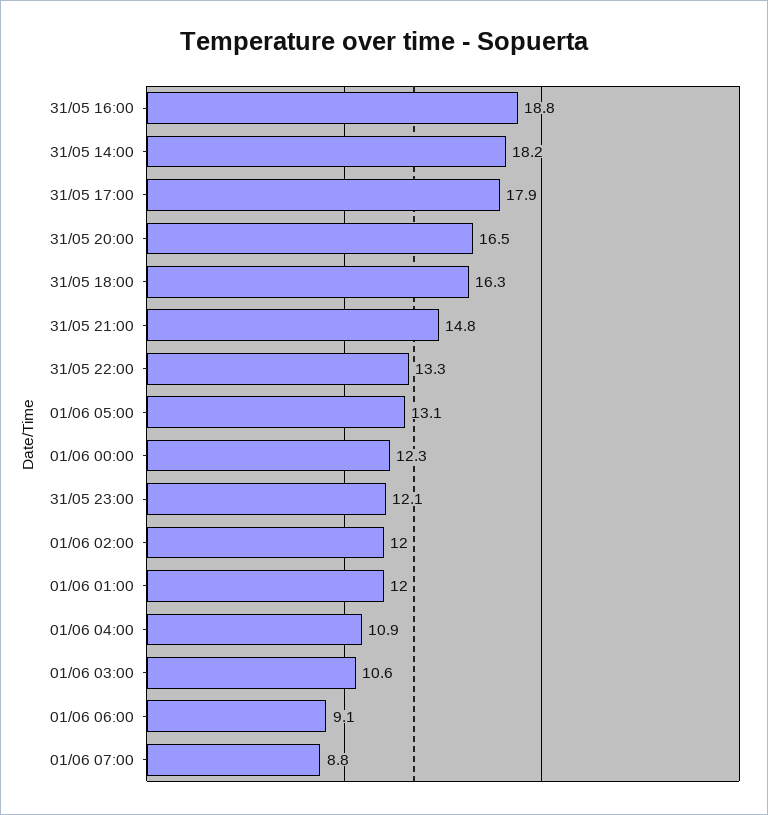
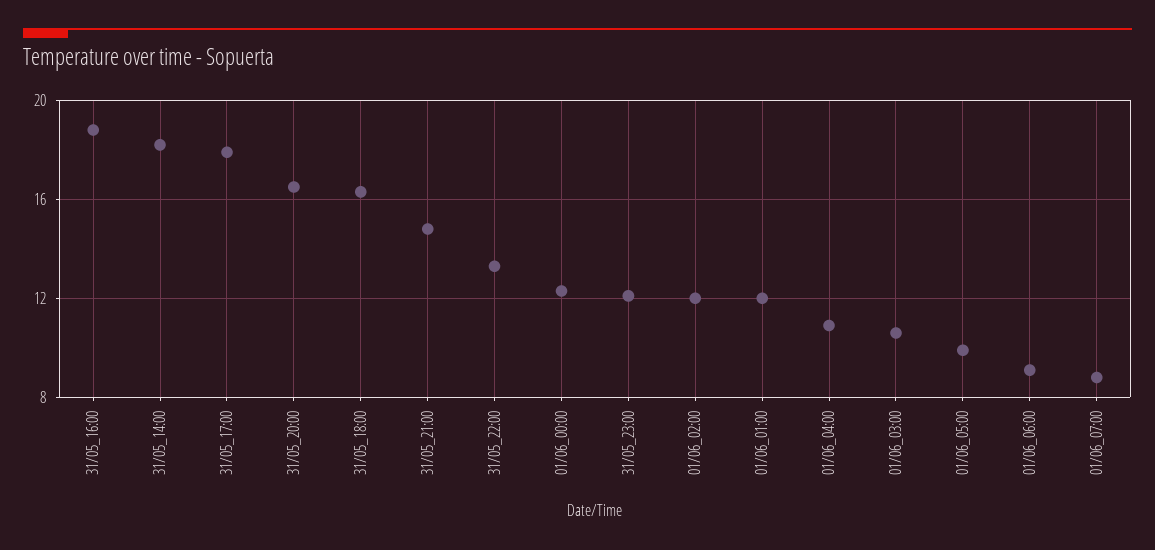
01/06 05:00: 13.1 -> 10

